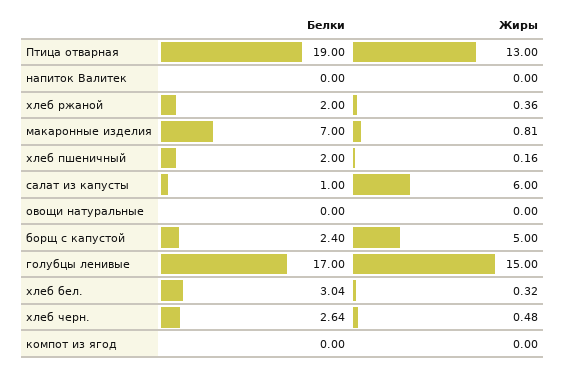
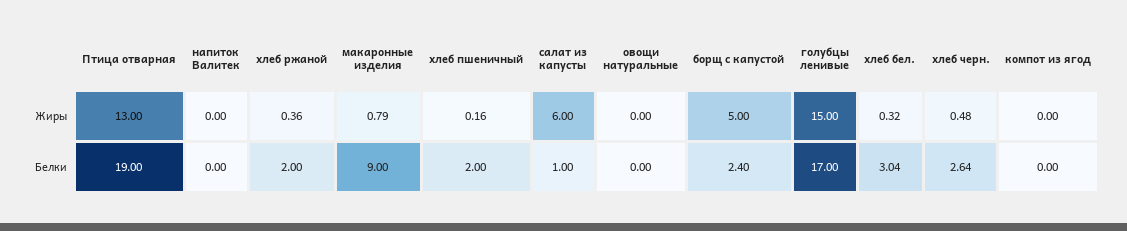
Белки, макаронные изделия: 7 -> 9
Жиры, макаронные изделия: 0.81 -> 0.79

